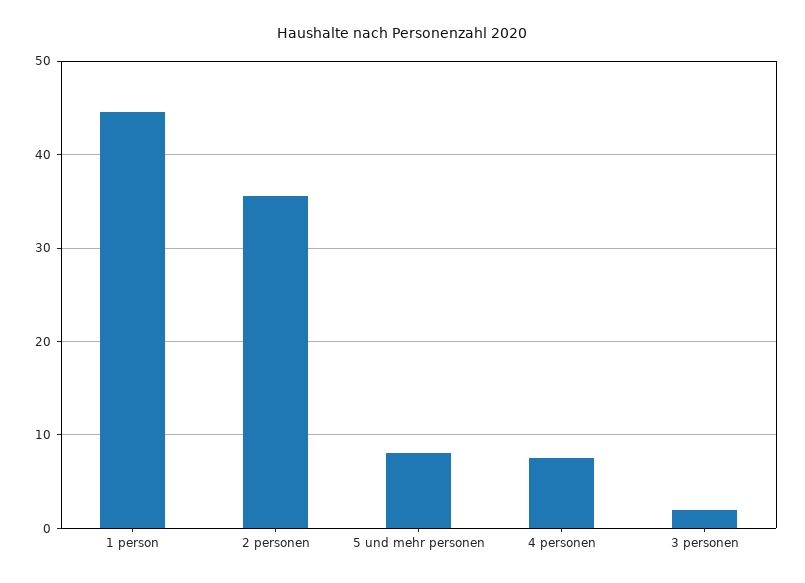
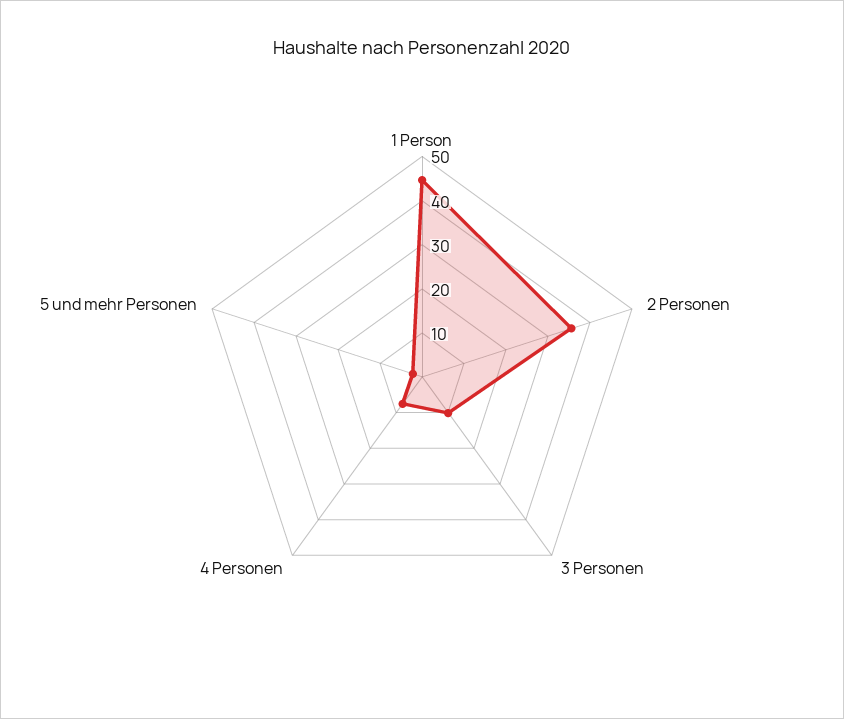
5 und mehr personen: 8 -> 2
3 personen: 2 -> 10

